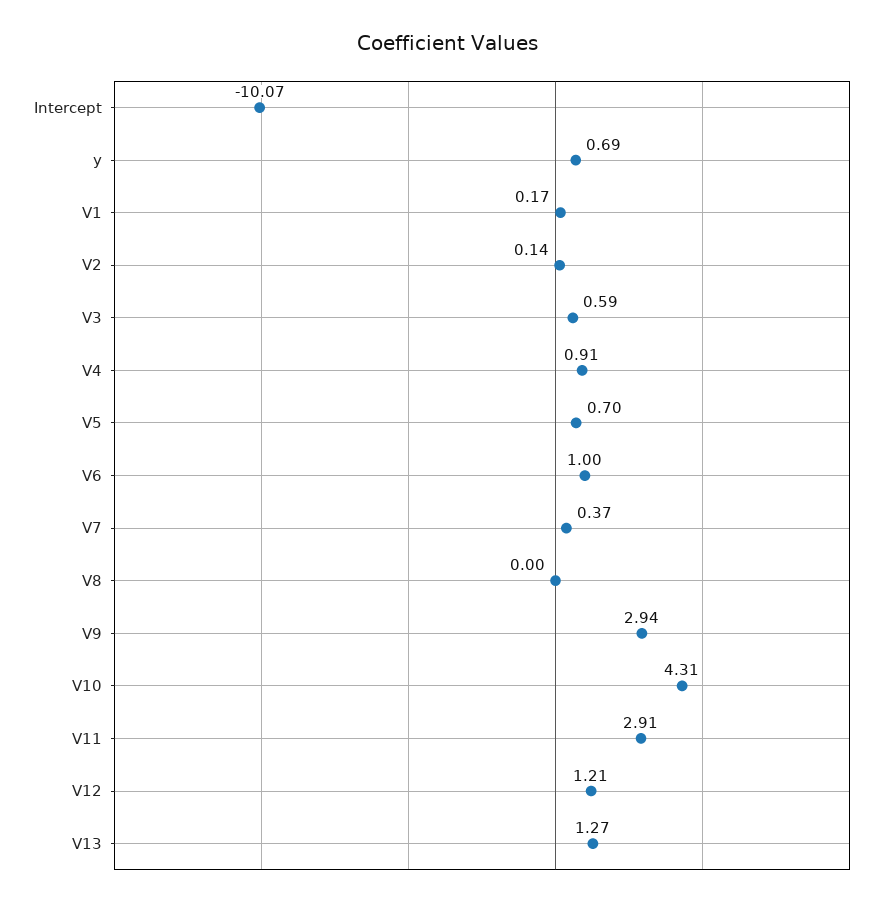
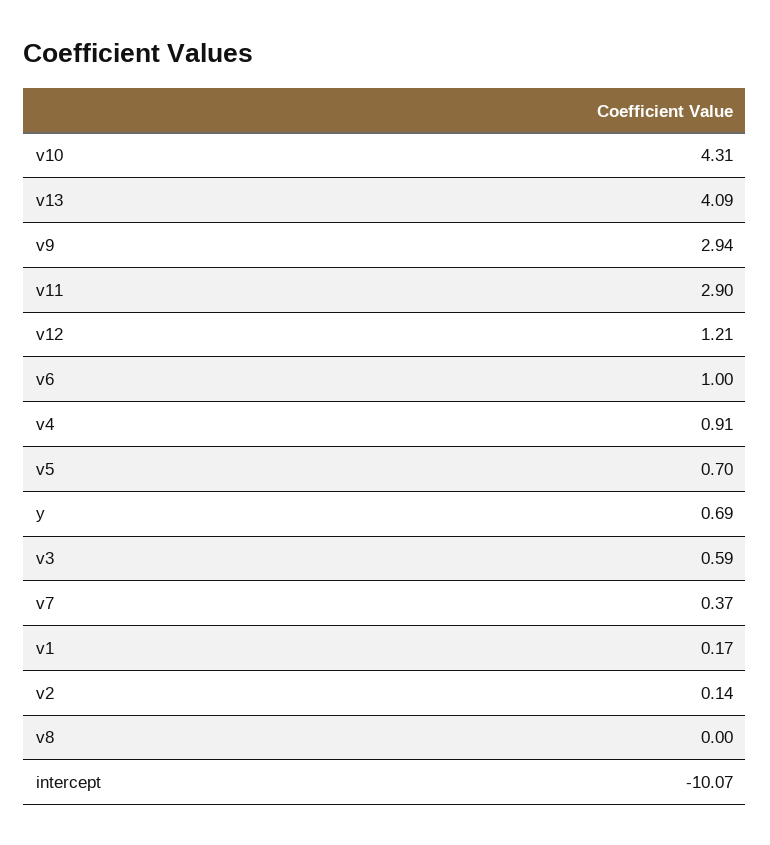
V11: 2.91 -> 2.9
V13: 1.27 -> 4.09

